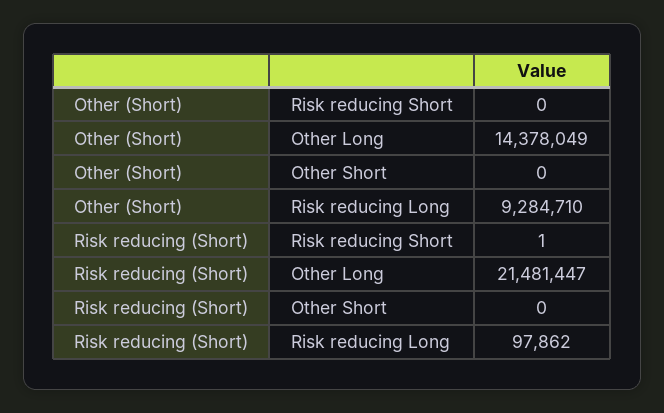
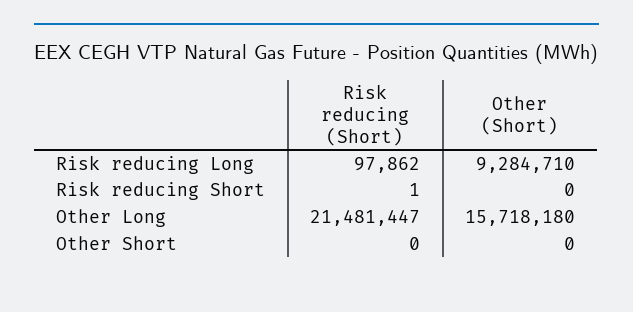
Other (Short), Other Long: 14378049 -> 15718180

